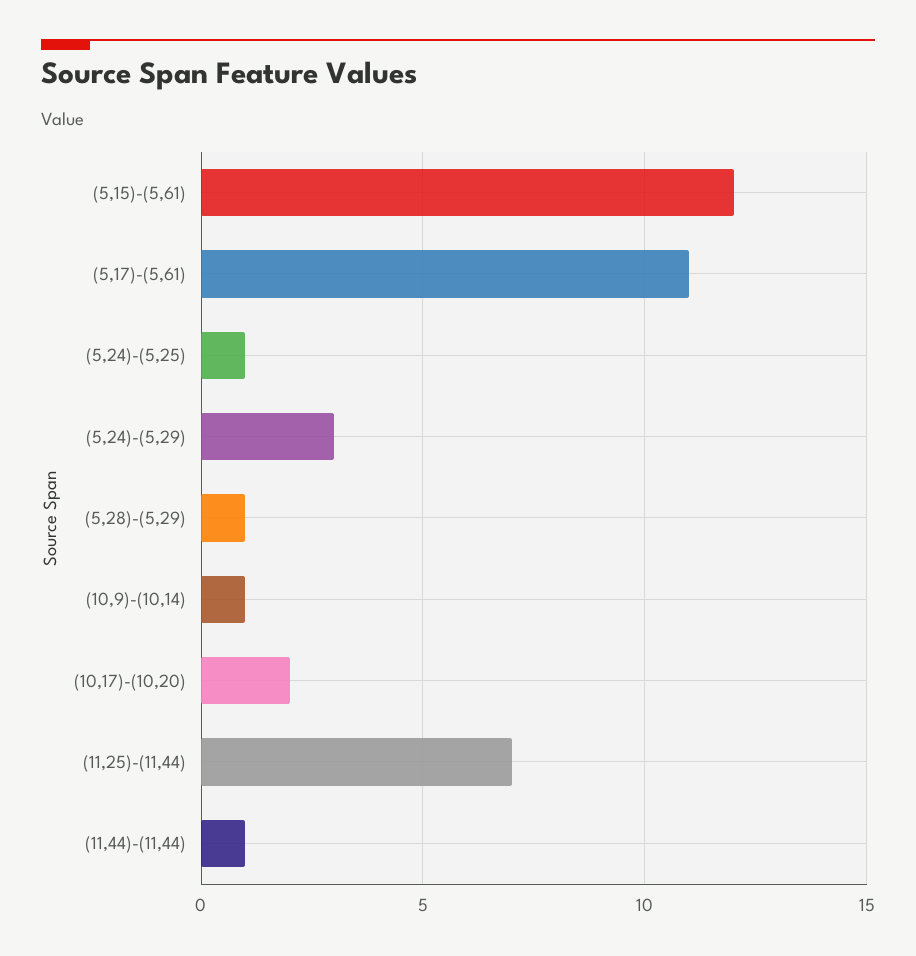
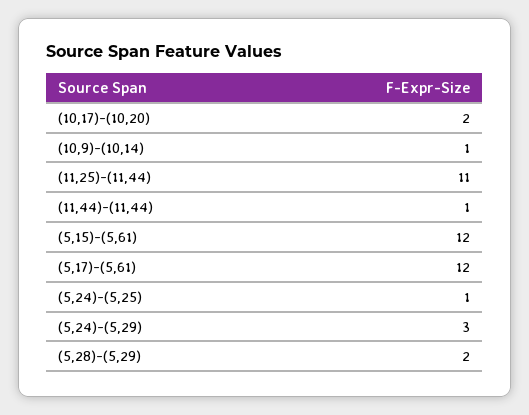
(5,17)-(5,61): 11 -> 12
(5,28)-(5,29): 1 -> 2
(11,25)-(11,44): 7 -> 11

